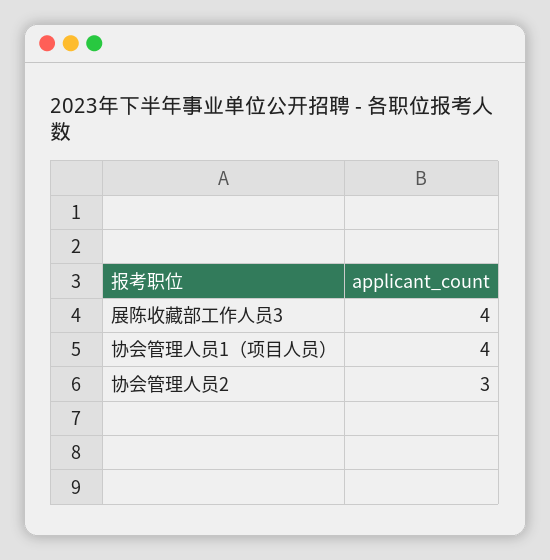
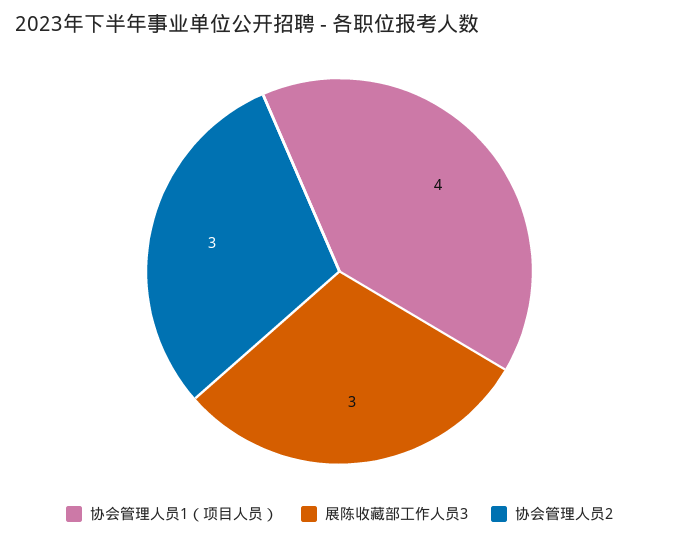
展陈收藏部工作人员3: 4 -> 3

